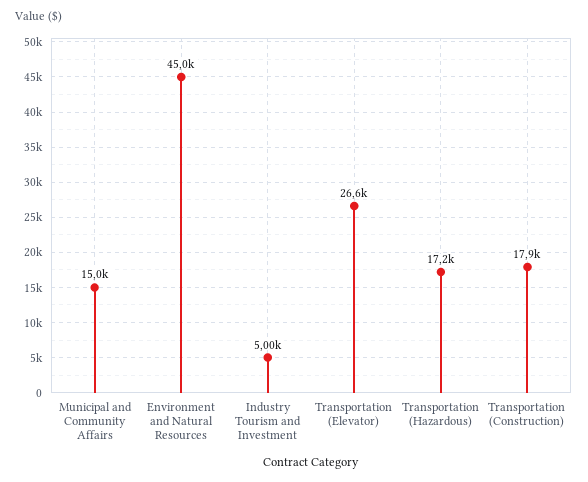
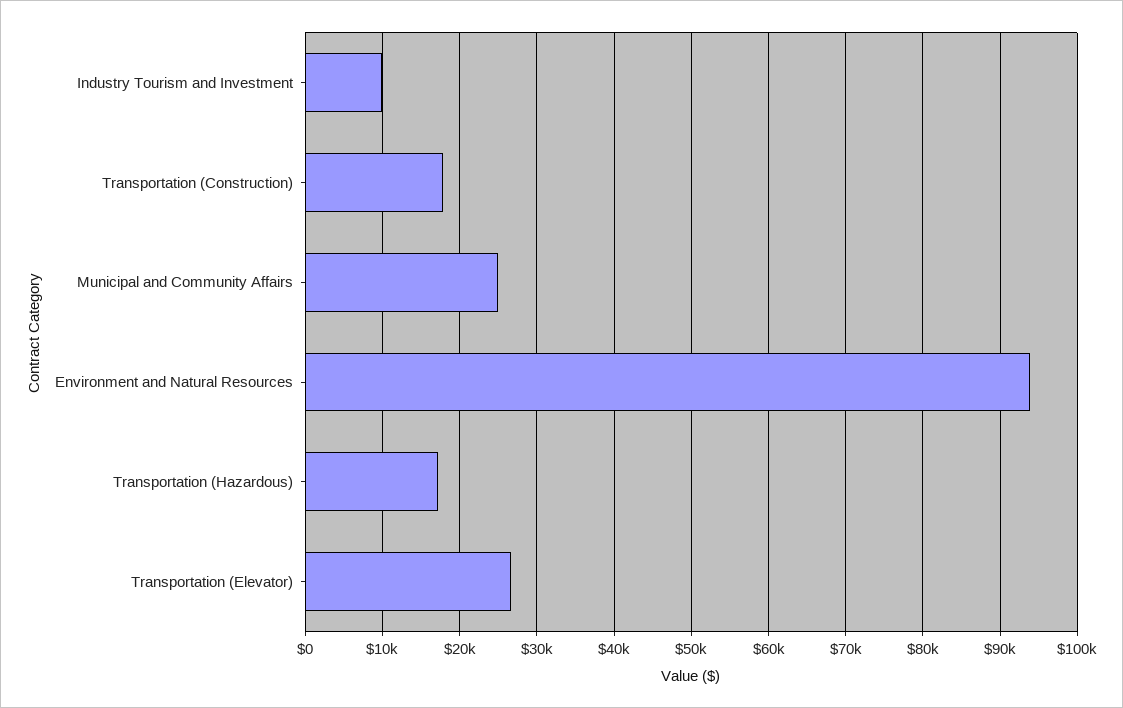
Municipal and Community Affairs: 15000 -> 25000
Environment and Natural Resources: 45000 -> 94000
Industry Tourism and Investment: 5000 -> 10000

